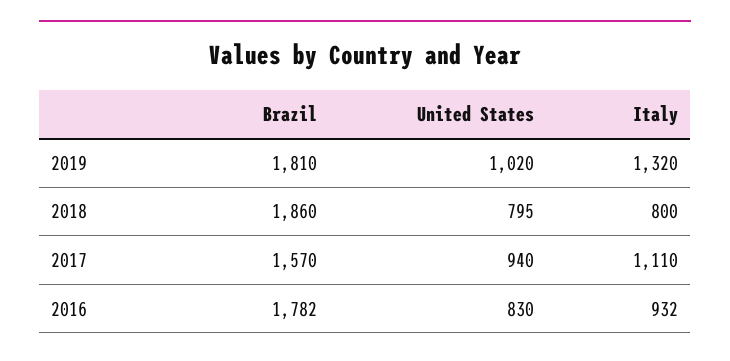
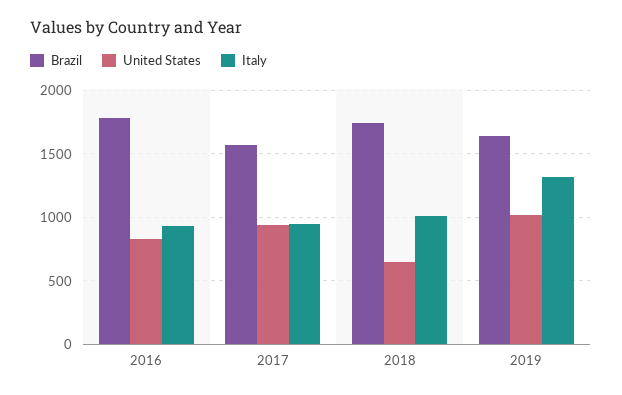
Brazil, 2019: 1810 -> 1650
Brazil, 2018: 1860 -> 1750
United States, 2018: 795 -> 650
Italy, 2018: 800 -> 1000
Italy, 2017: 1110 -> 950

